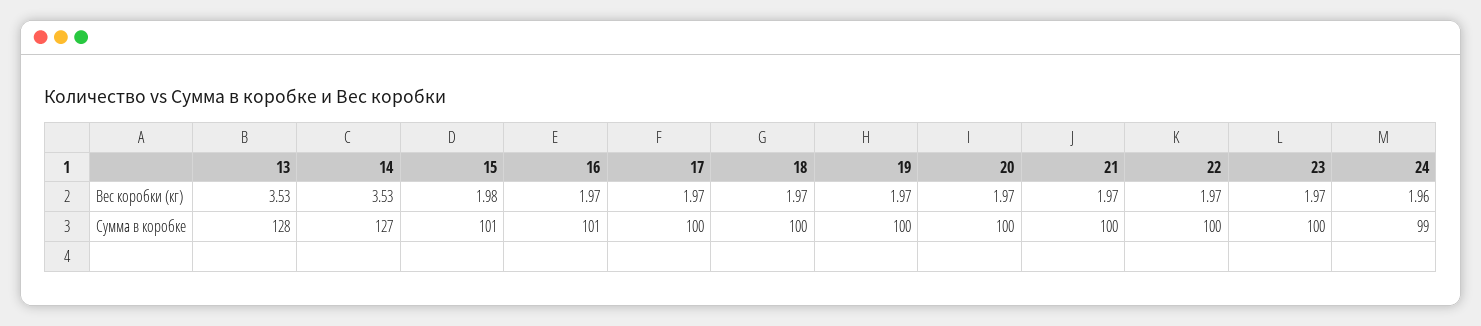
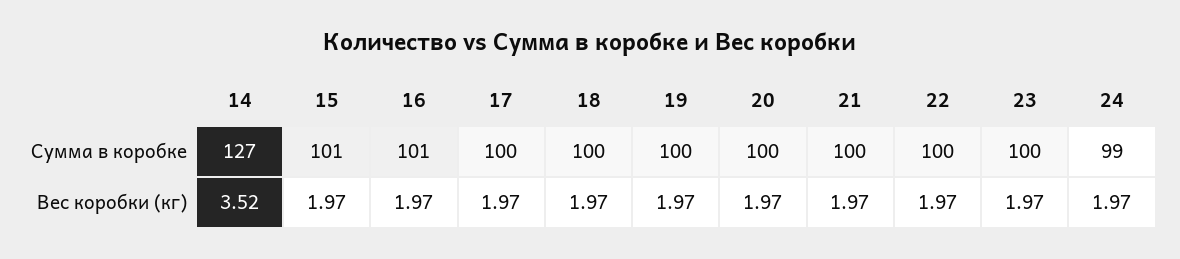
13, Вес коробки (кг): 3.53 -> none
14, Вес коробки (кг): 3.53 -> 3.52
15, Вес коробки (кг): 1.98 -> 1.97
24, Вес коробки (кг): 1.96 -> 1.97
13, Сумма в коробке: 128 -> none

